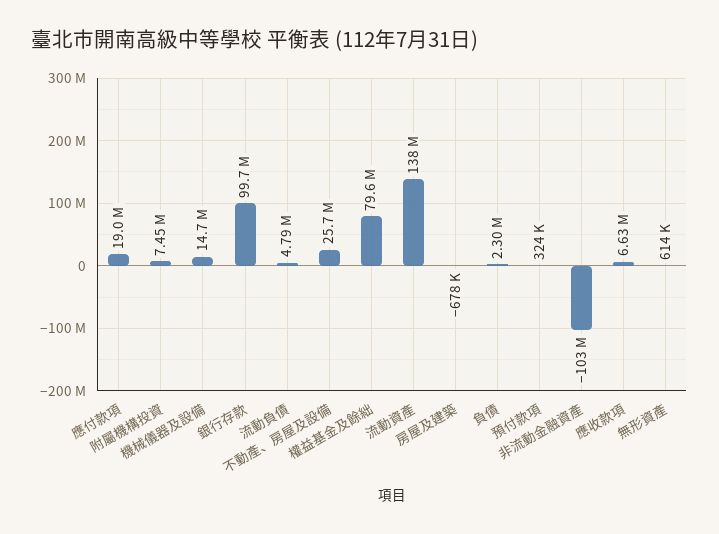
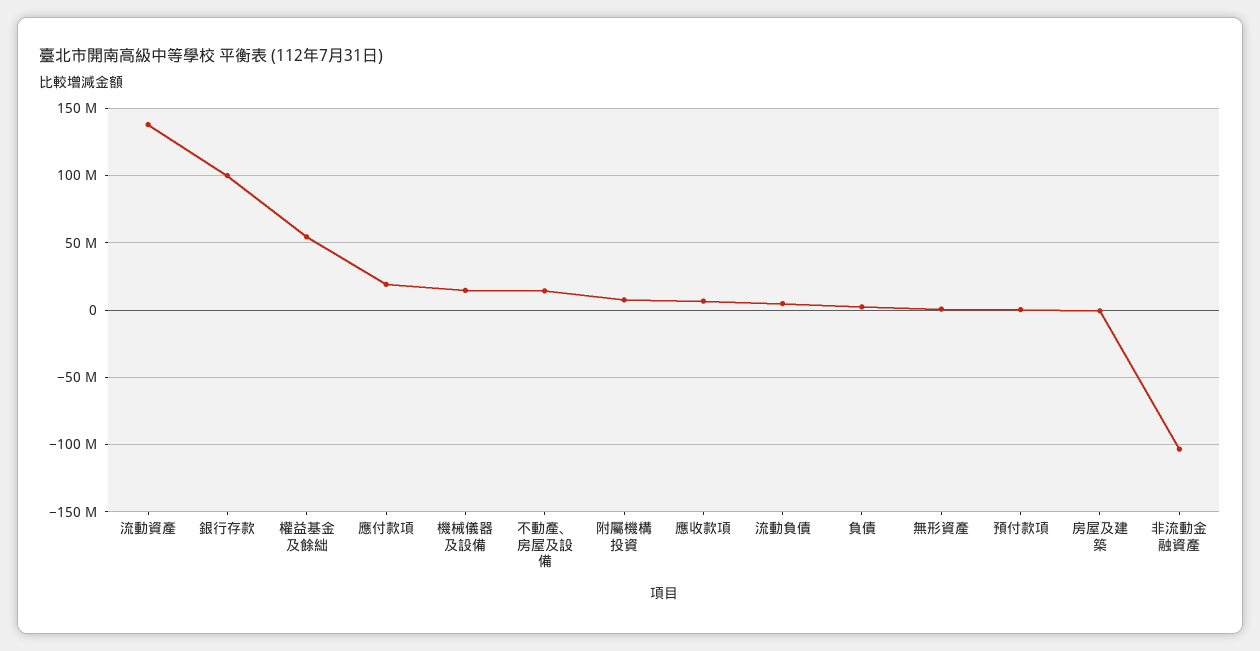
不動產、房屋及設備: 25700000 -> 15000000
權益基金及餘絀: 79600000 -> 55000000

